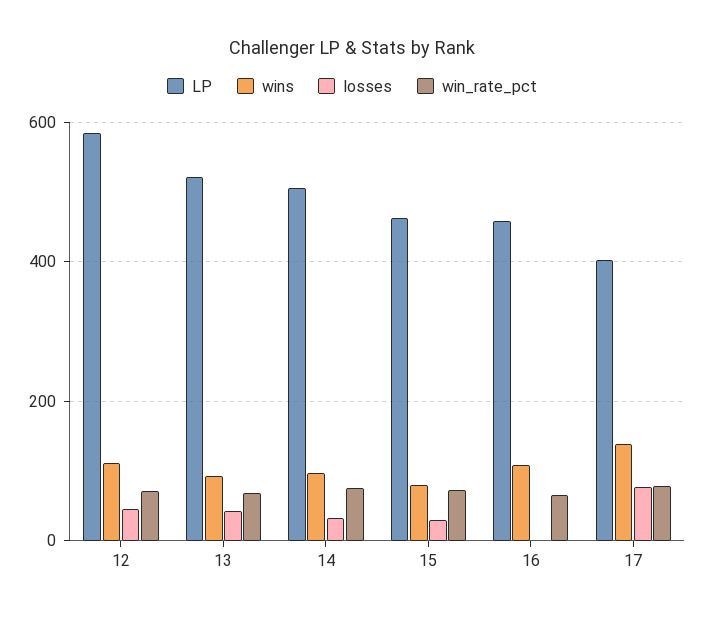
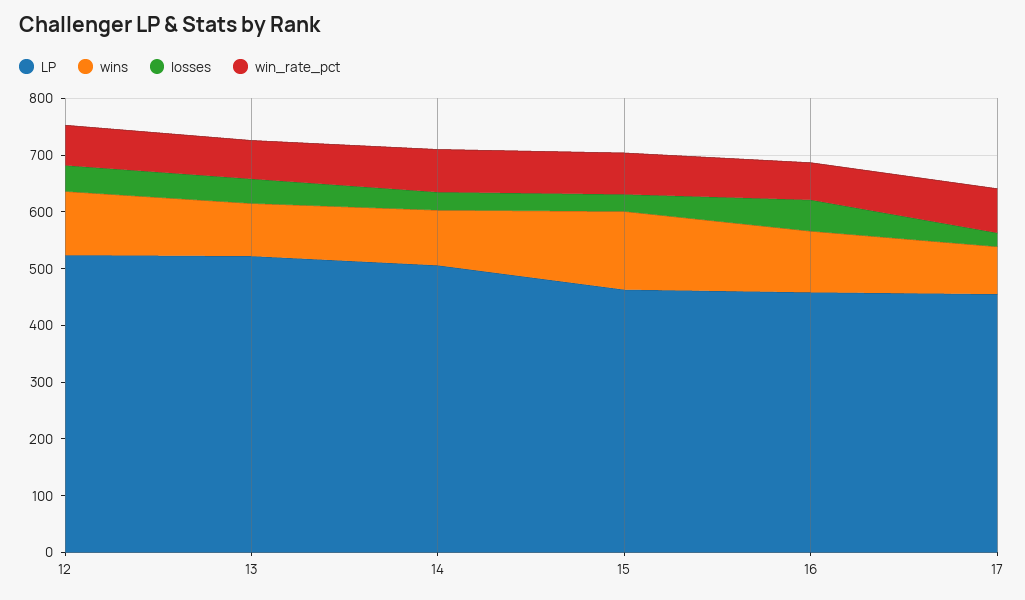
LP, 12: 580 -> 520
wins, 15: 80 -> 140
losses, 16: 0 -> 60
LP, 17: 400 -> 460
wins, 17: 140 -> 80
losses, 17: 80 -> 20

